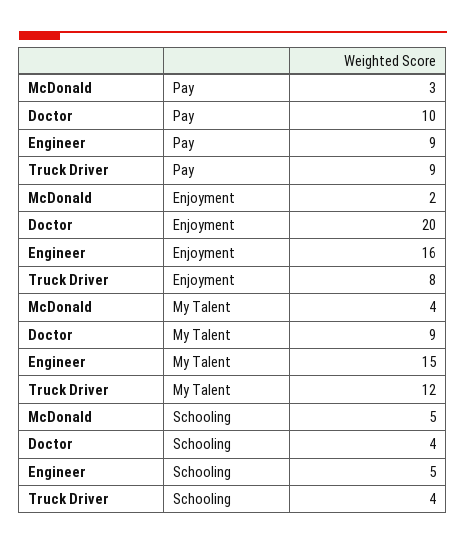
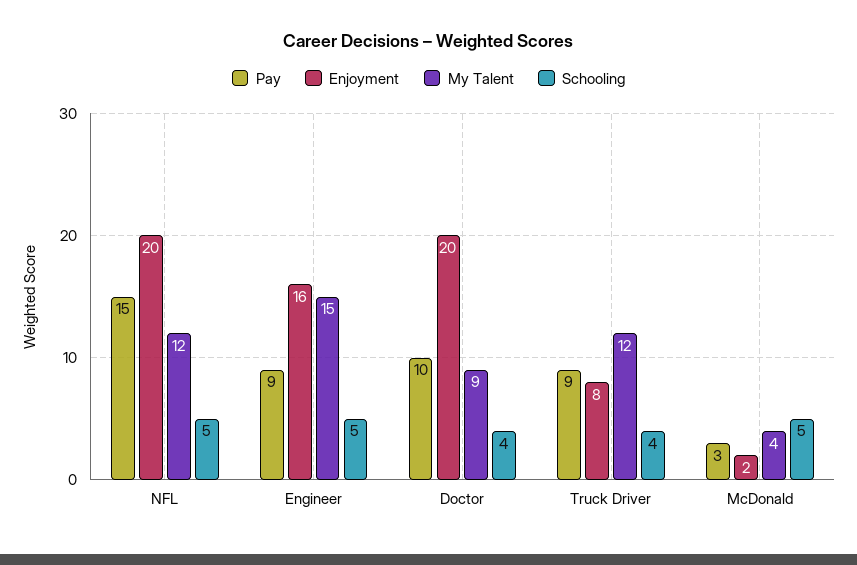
Pay, NFL: none -> 15
Enjoyment, NFL: none -> 20
My Talent, NFL: none -> 12
Schooling, NFL: none -> 5

